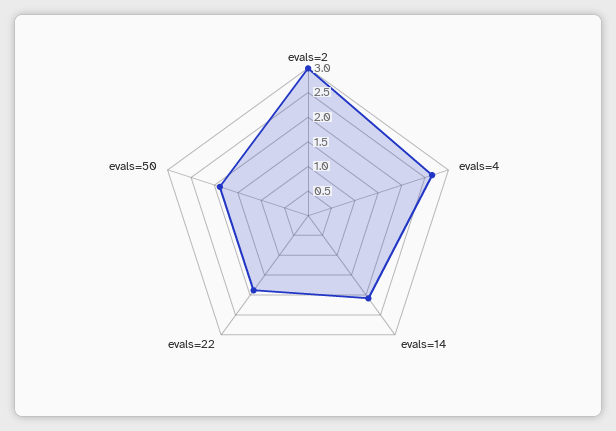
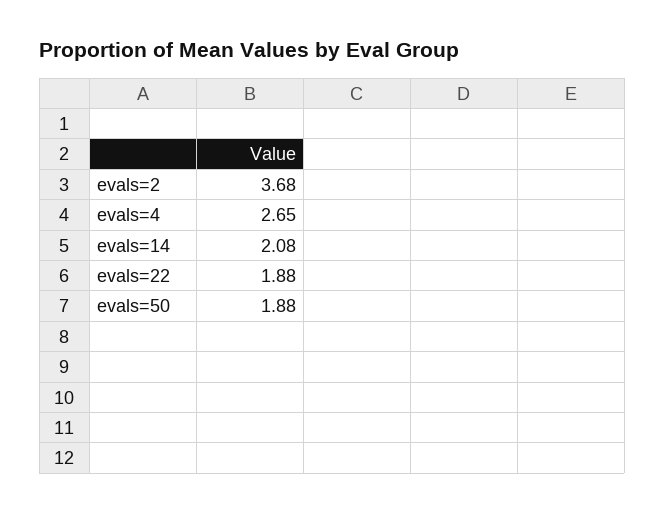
evals=2: 3 -> 3.68

